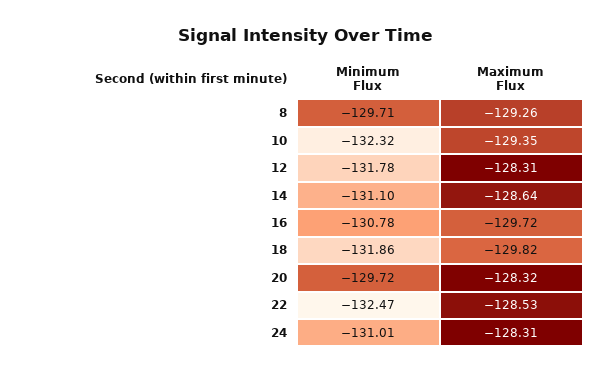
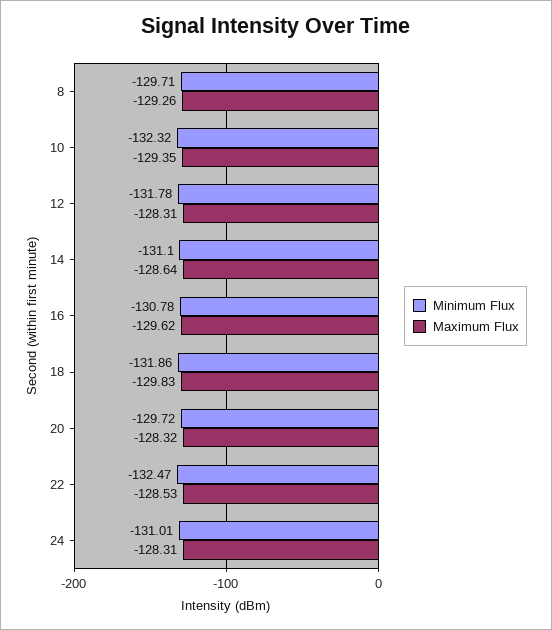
Maximum Flux, 16: -129.72 -> -129.62
Maximum Flux, 18: -129.82 -> -129.83

